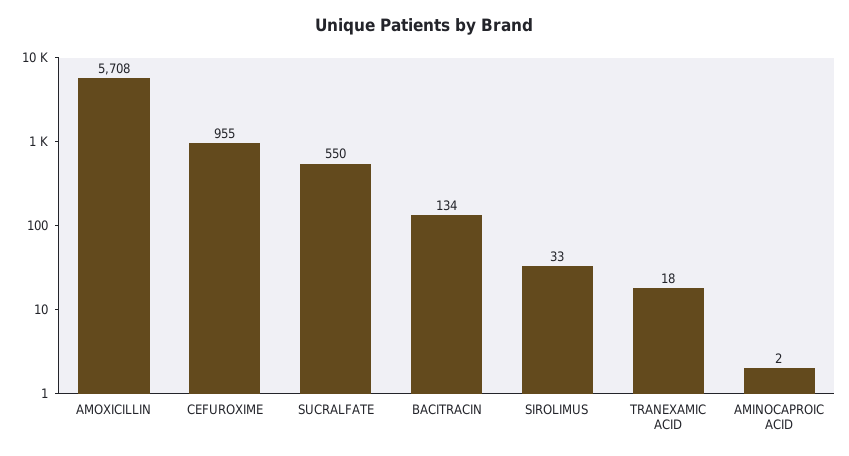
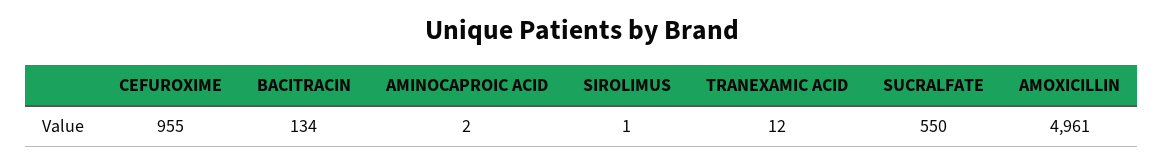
AMOXICILLIN: 5708 -> 4961
SIROLIMUS: 33 -> 1
TRANEXAMIC ACID: 18 -> 12

